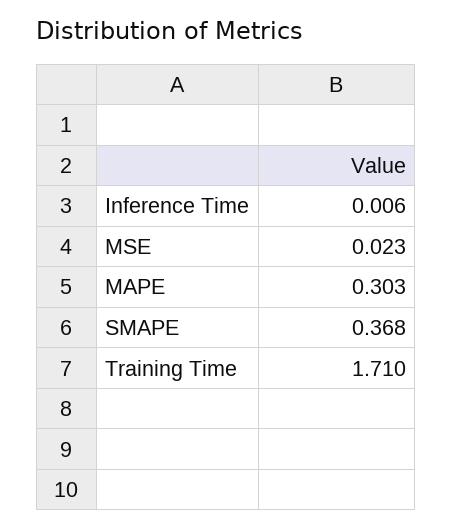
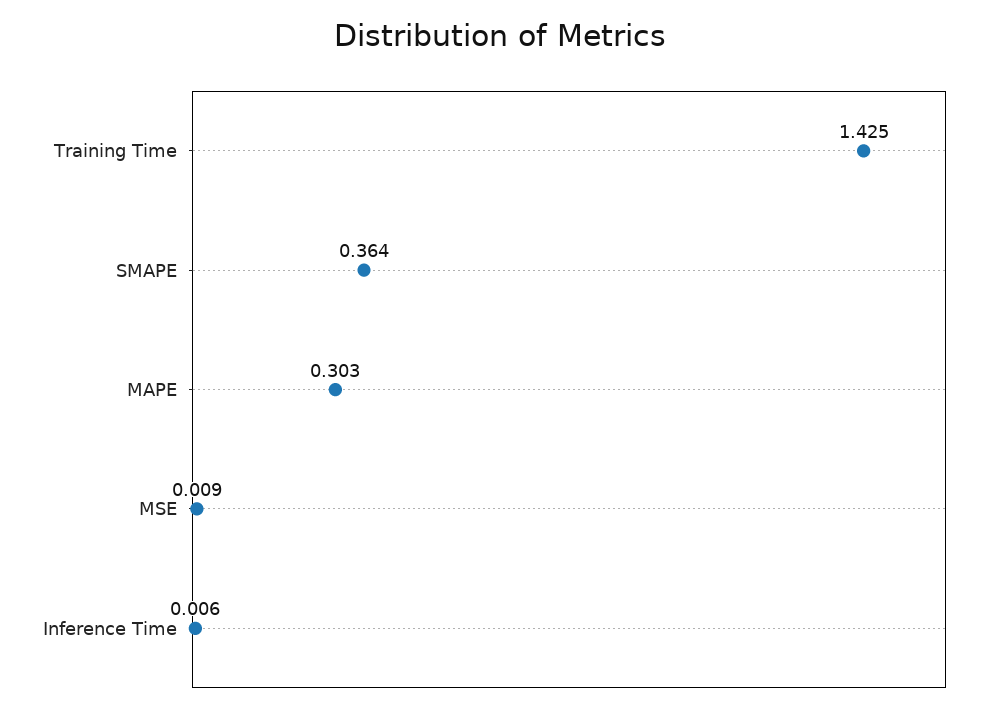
MSE: 0.023 -> 0.009
SMAPE: 0.368 -> 0.364
Training Time: 1.71 -> 1.425

